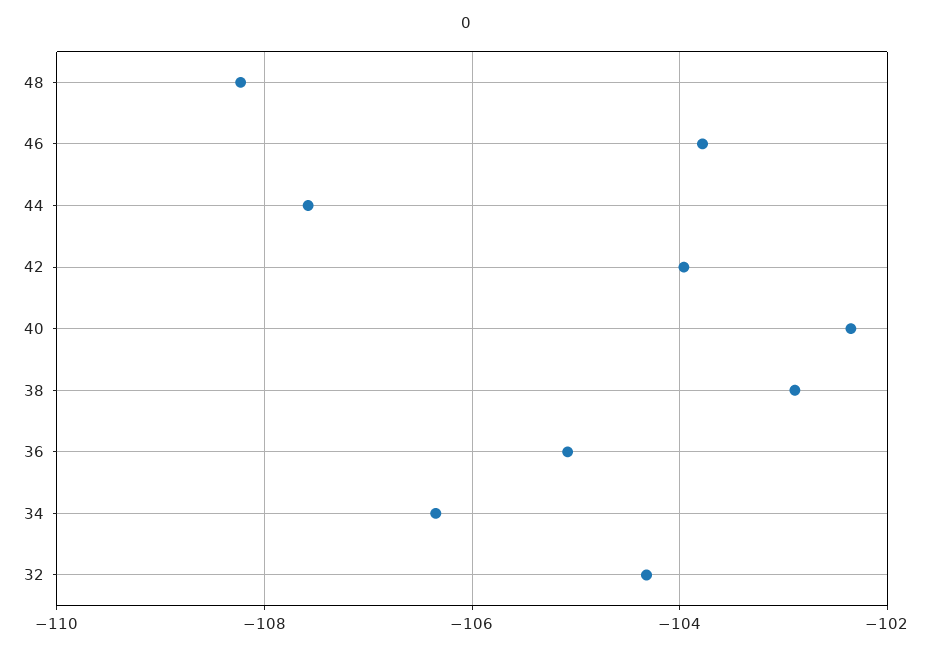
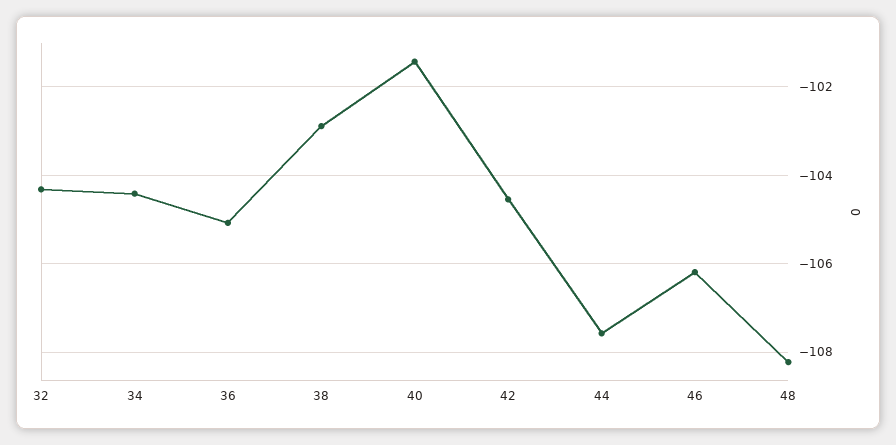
46: -103.8 -> -106.2
42: -104 -> -104.6
40: -102.4 -> -101.4
34: -106.4 -> -104.4

